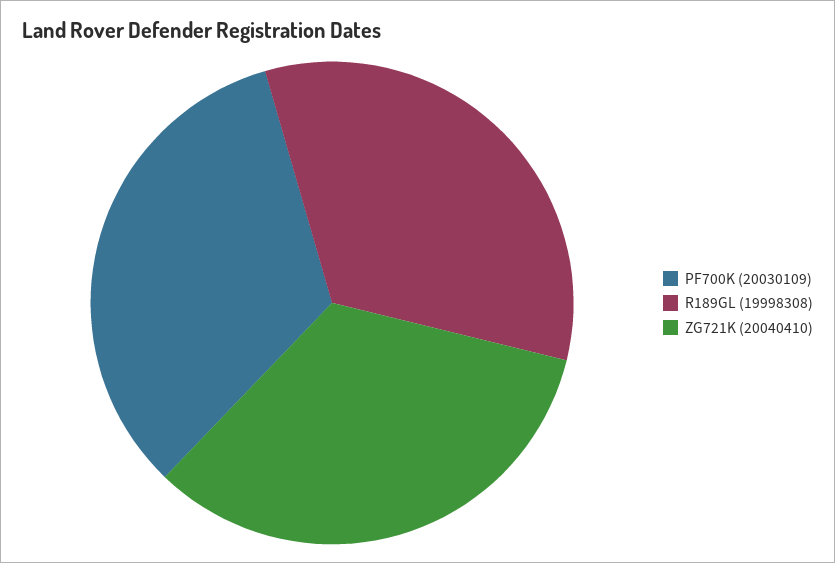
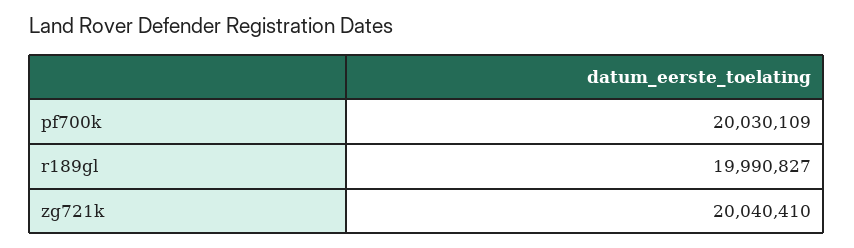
R189GL: 19998308 -> 19990827

